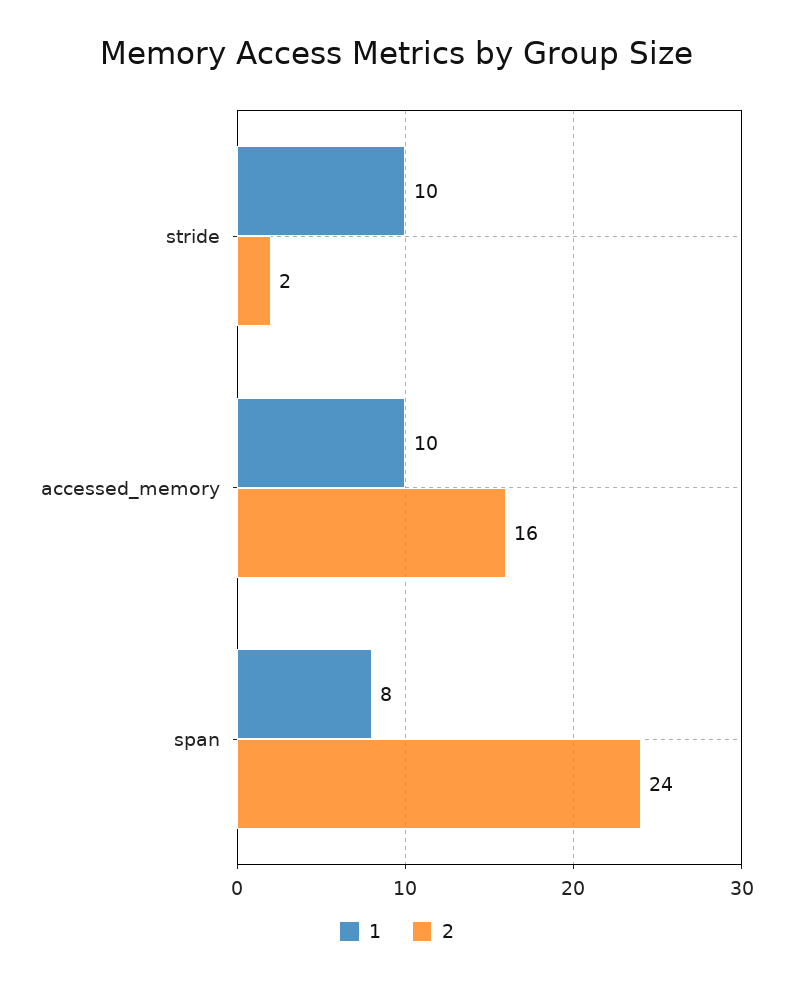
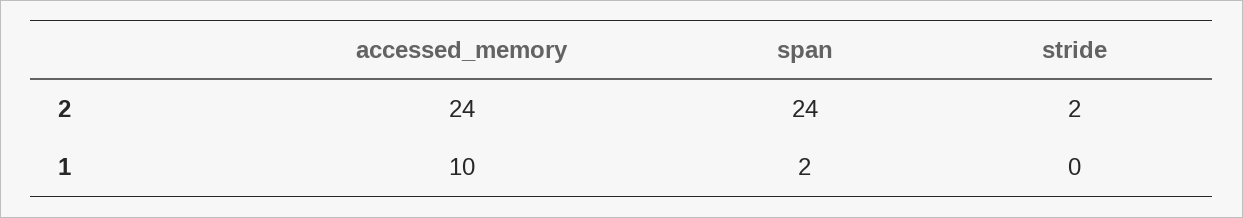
1, stride: 10 -> 0
2, accessed_memory: 16 -> 24
1, span: 8 -> 2

